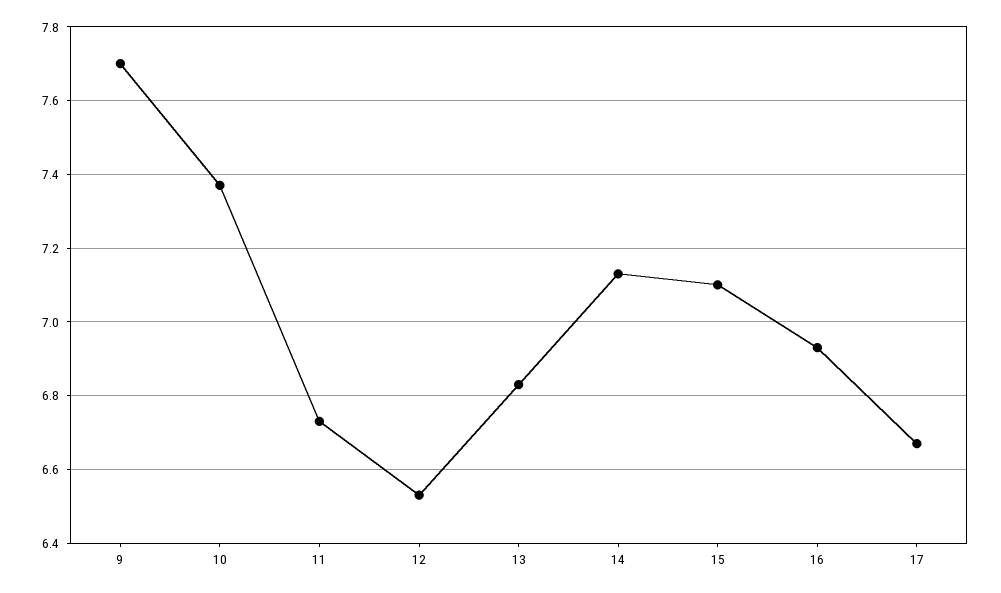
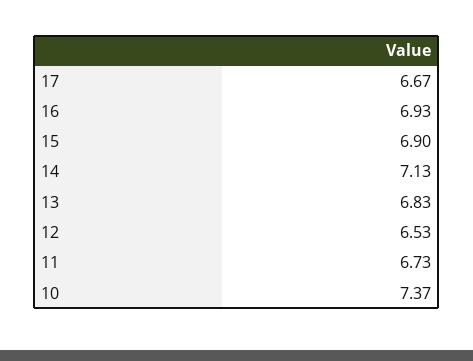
9: 7.7 -> none
15: 7.1 -> 6.9

